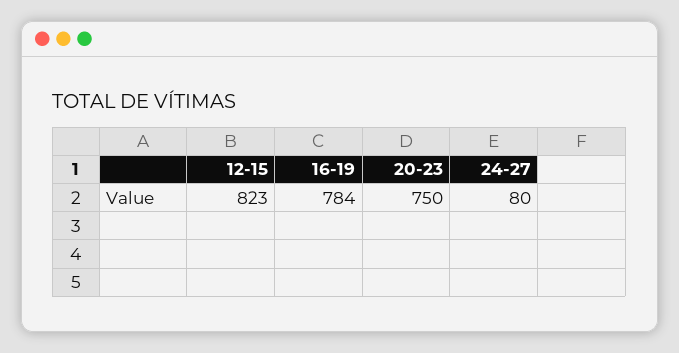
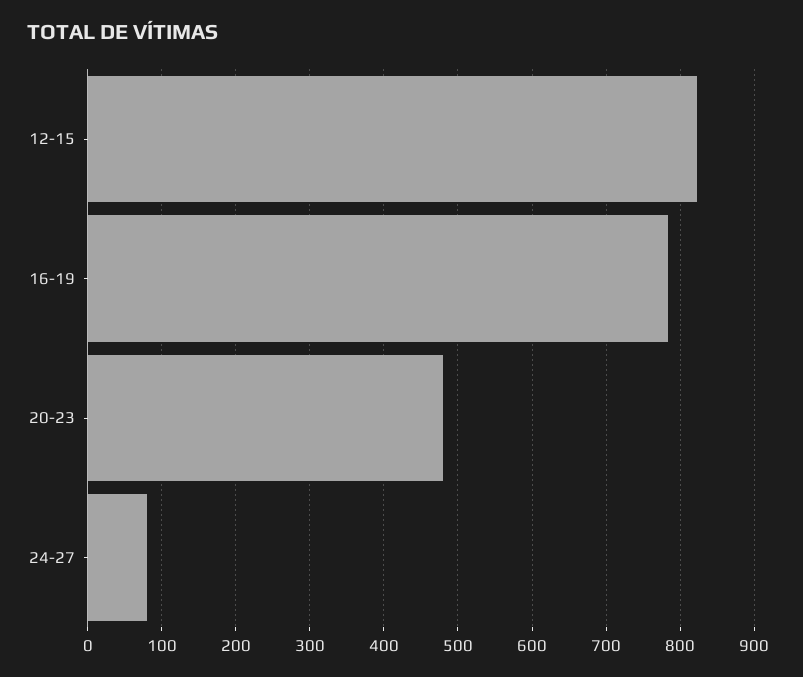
20-23: 750 -> 480

